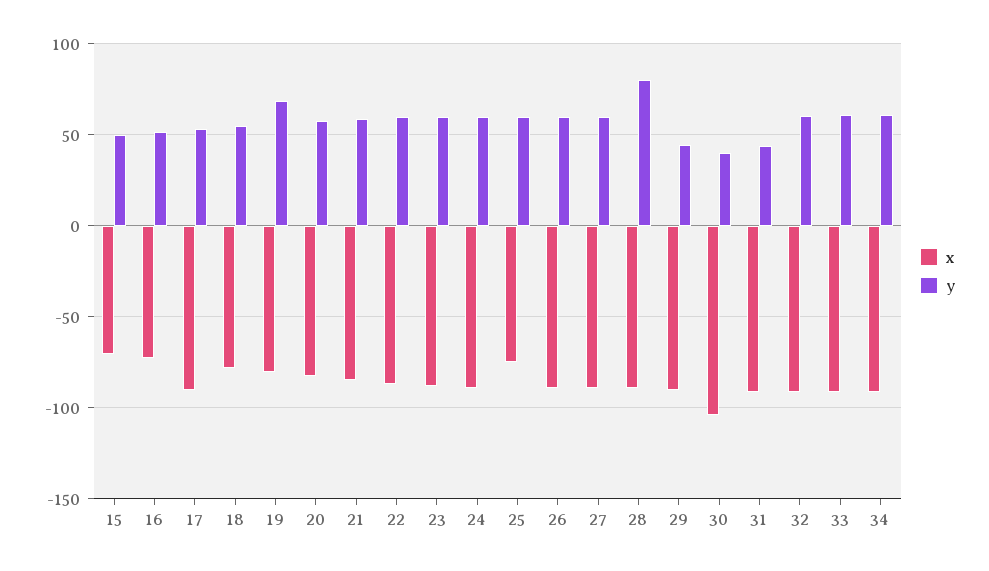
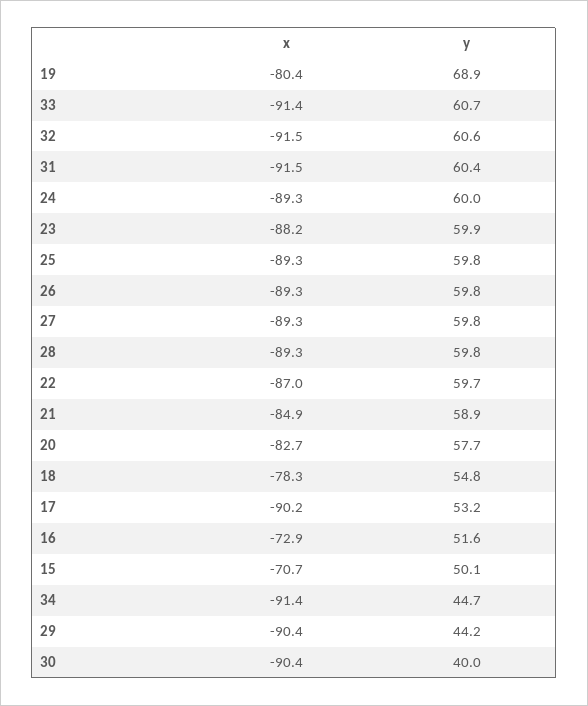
x, 25: -75 -> -89.3
y, 28: 80 -> 59.8
x, 30: -105 -> -90.4
y, 31: 45 -> 60.4
y, 34: 60 -> 44.7

